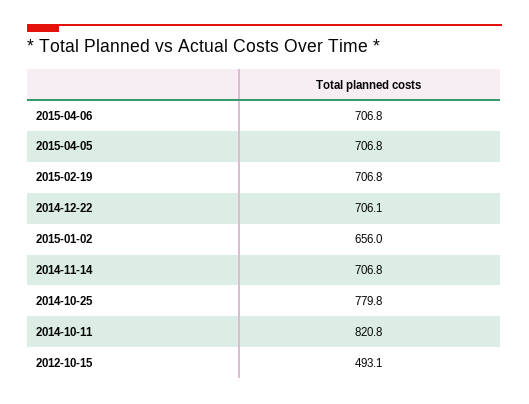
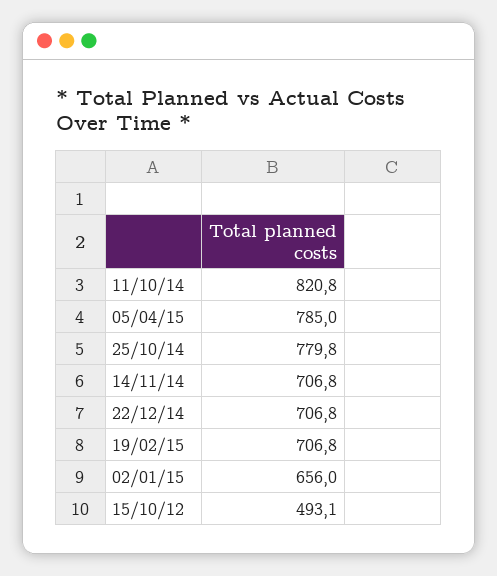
2015-04-06: 706.8 -> none
2015-04-05: 706.8 -> 785
2014-12-22: 706.1 -> 706.8

